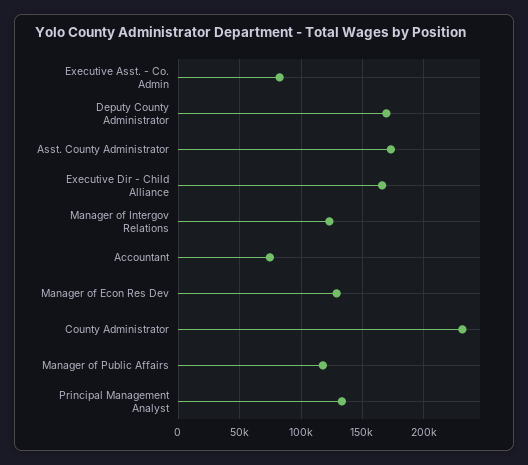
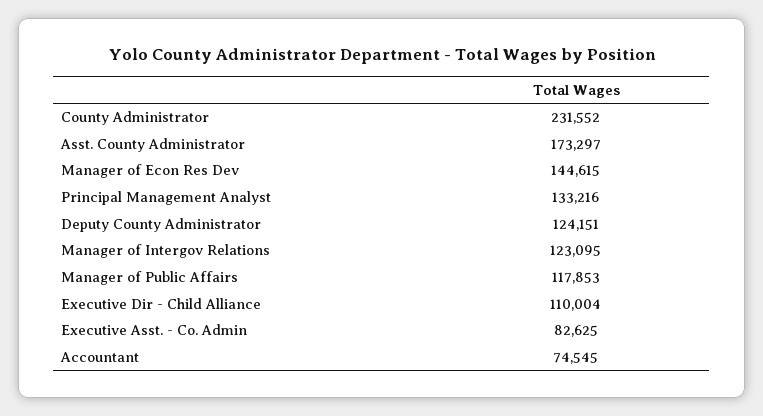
Deputy County Administrator: 170000 -> 124151
Executive Dir - Child Alliance: 165000 -> 110004
Manager of Econ Res Dev: 130000 -> 144615

